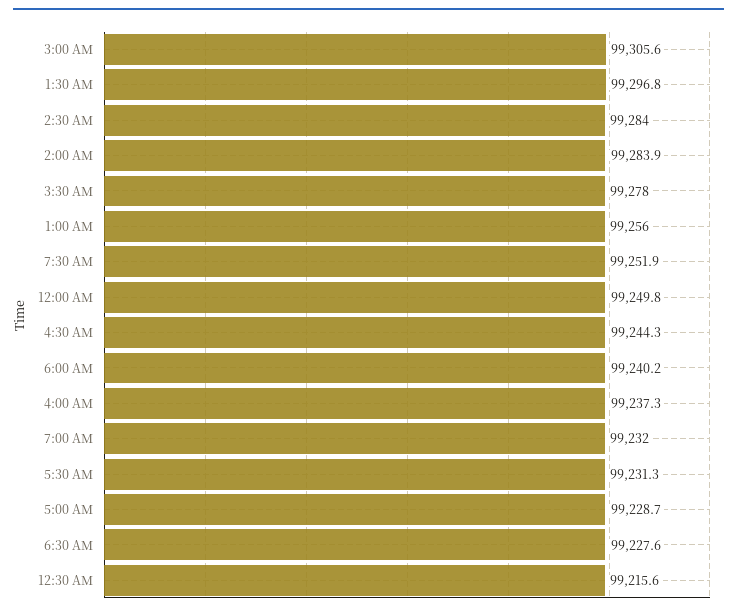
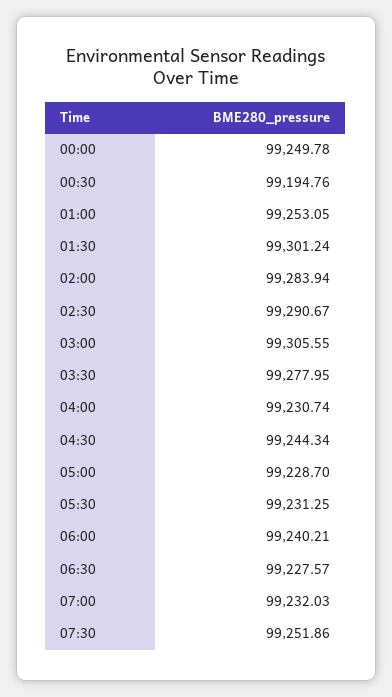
1:30 AM: 99296.8 -> 99301.24
2:30 AM: 99284 -> 99290.67
1:00 AM: 99256 -> 99253.05
4:00 AM: 99237.3 -> 99230.74
12:30 AM: 99215.6 -> 99194.76

